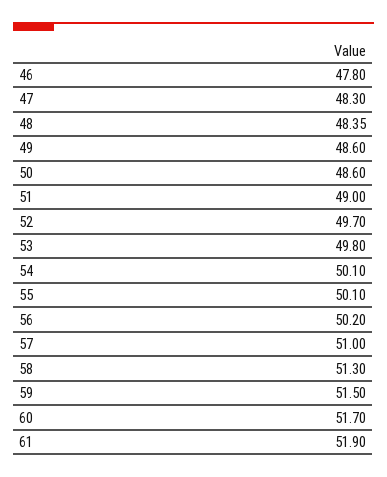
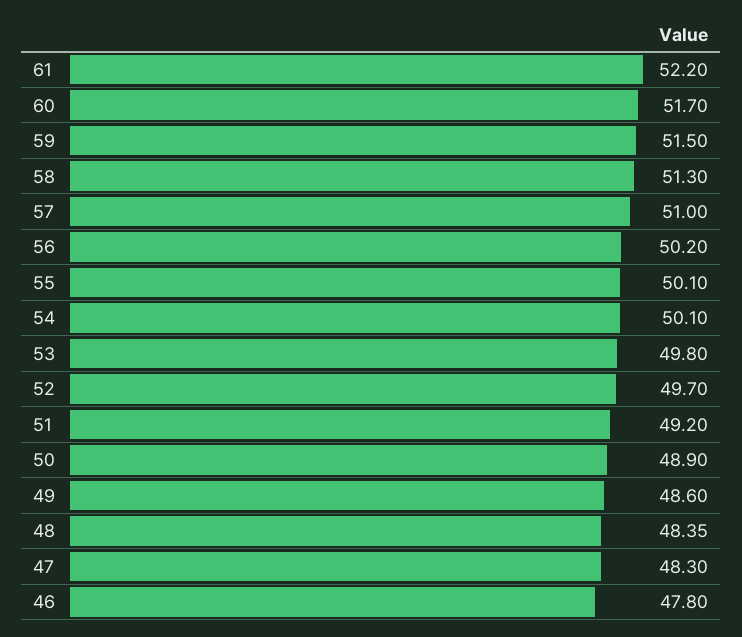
50: 48.6 -> 48.9
51: 49 -> 49.2
61: 51.9 -> 52.2

